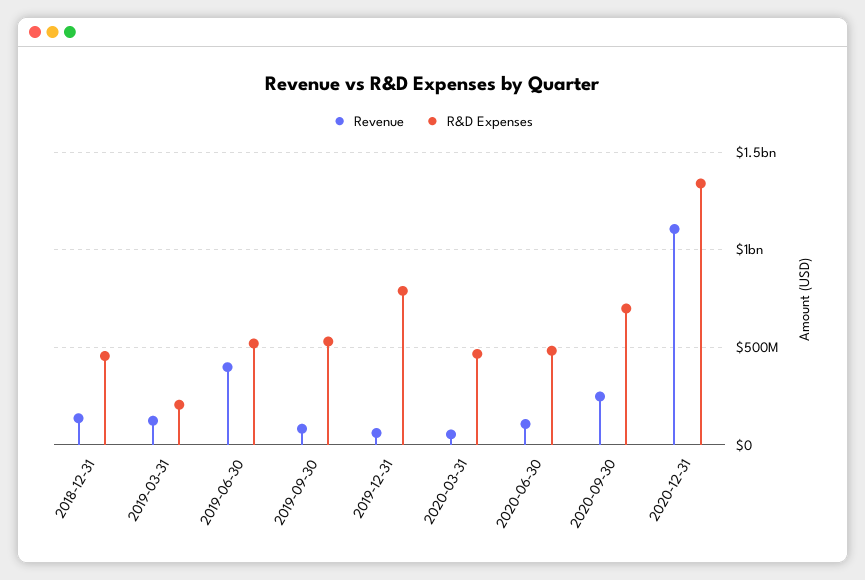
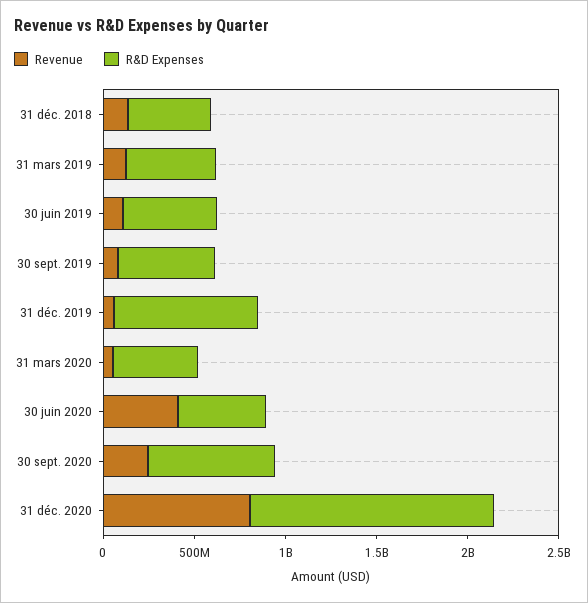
R&D Expenses, 2019-03-31: 200000000 -> 500000000
Revenue, 2019-06-30: 400000000 -> 100000000
Revenue, 2020-06-30: 100000000 -> 400000000
Revenue, 2020-12-31: 1100000000 -> 800000000

